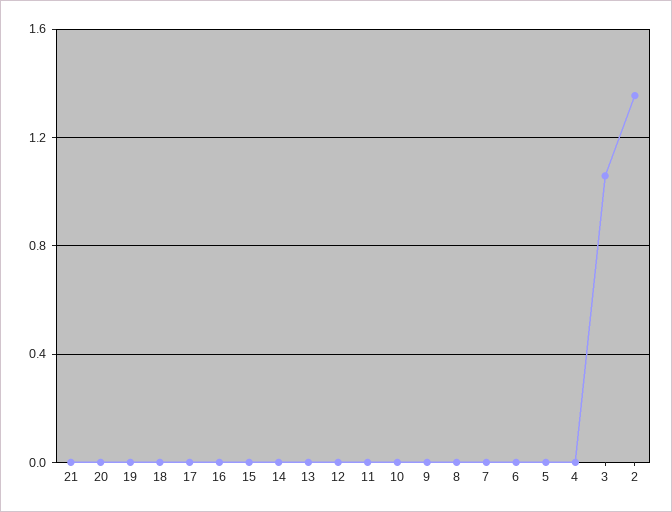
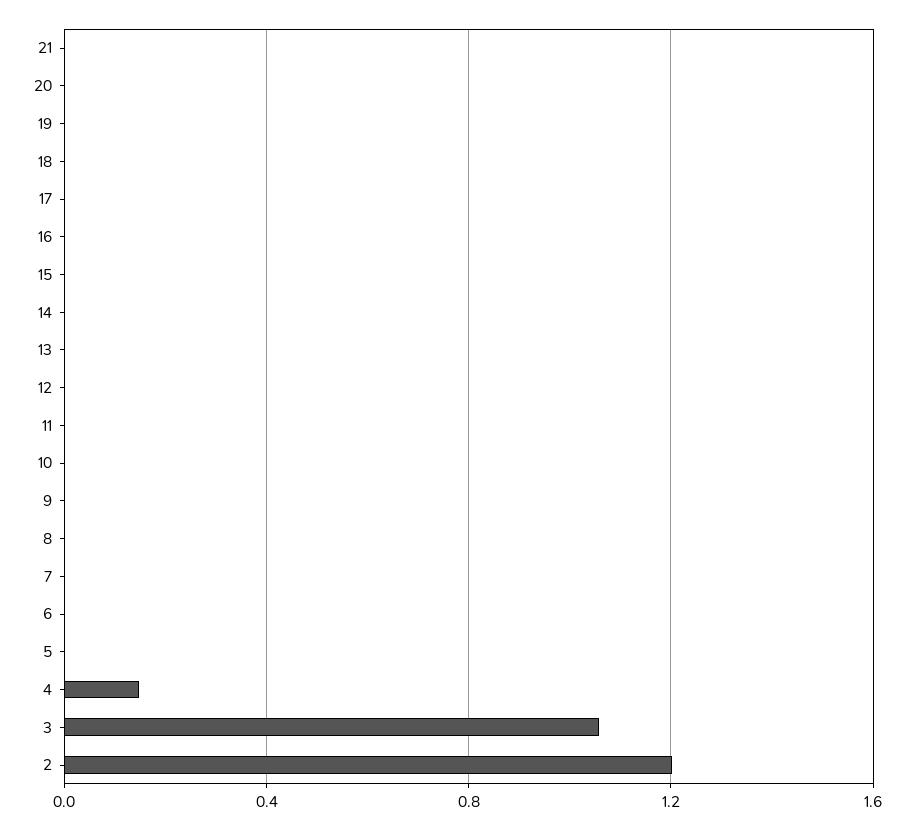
4: 0 -> 0.15
2: 1.35 -> 1.2

